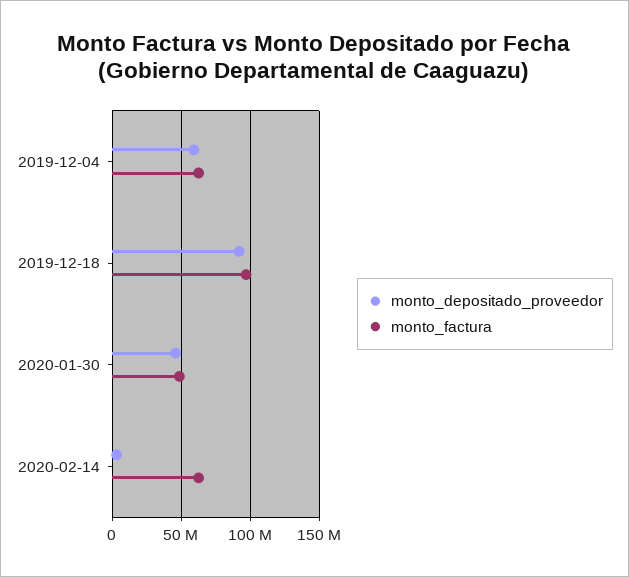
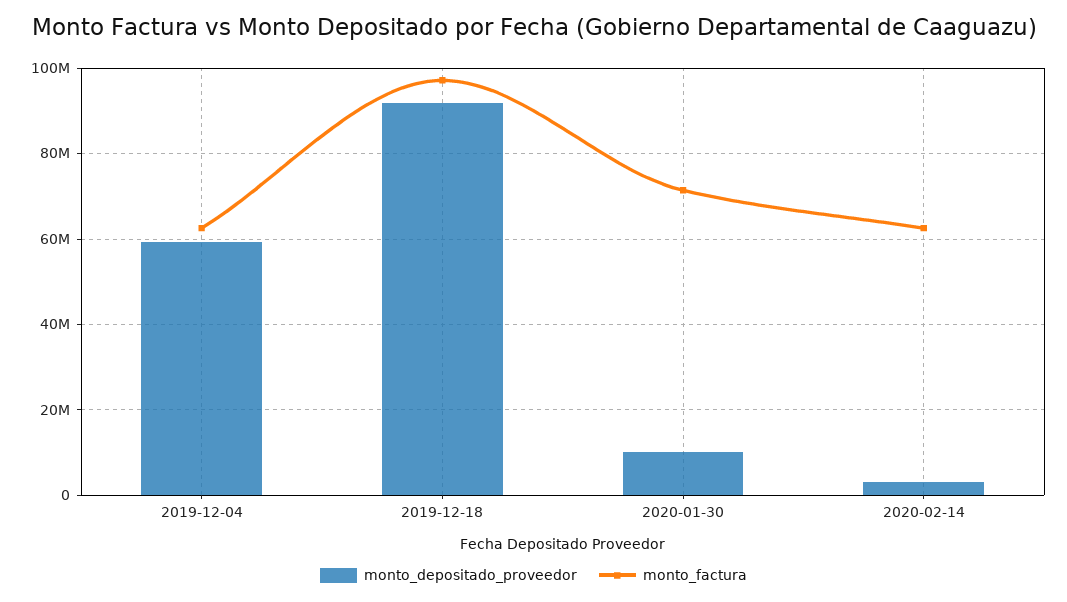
monto_depositado_proveedor, 2020-01-30: 45000000 -> 10000000
monto_factura, 2020-01-30: 50000000 -> 72000000

